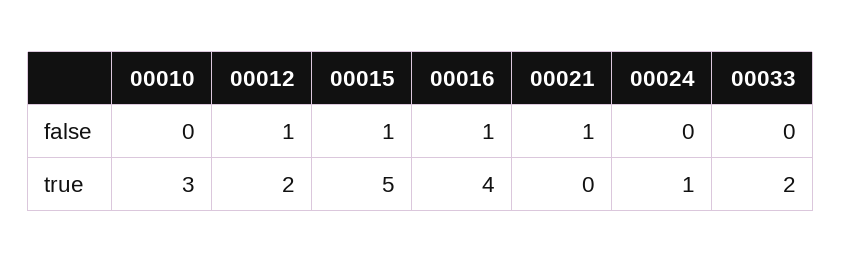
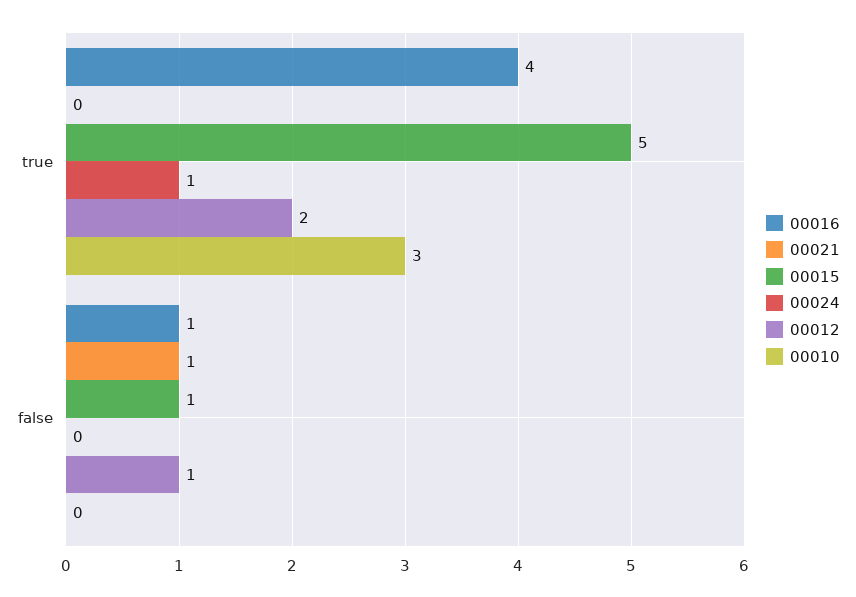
00033, false: 0 -> none
00033, true: 2 -> none

